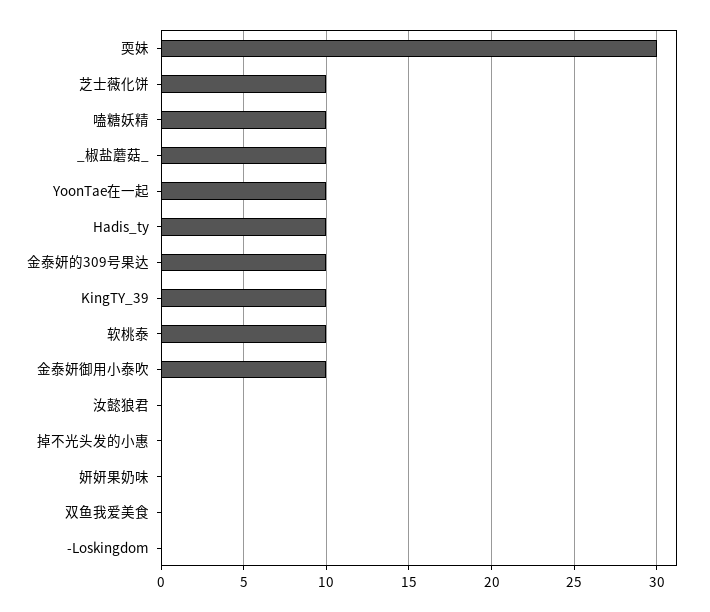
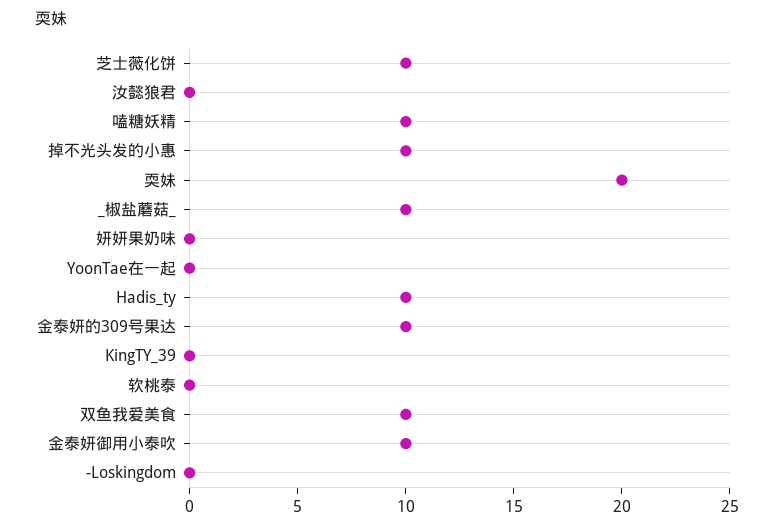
耎妹: 30 -> 20
YoonTae在一起: 10 -> 0
KingTY_39: 10 -> 0
软桃泰: 10 -> 0
掉不光头发的小惠: 0 -> 10
双鱼我爱美食: 0 -> 10

